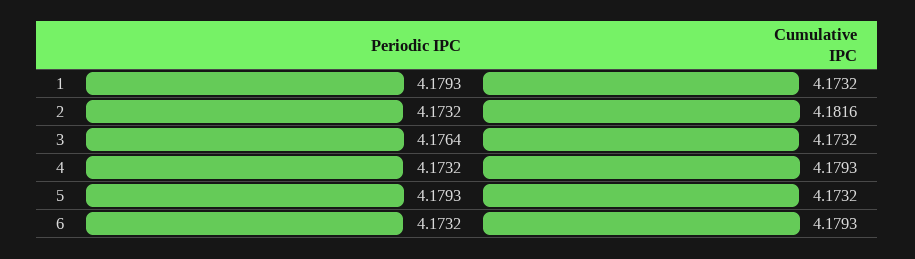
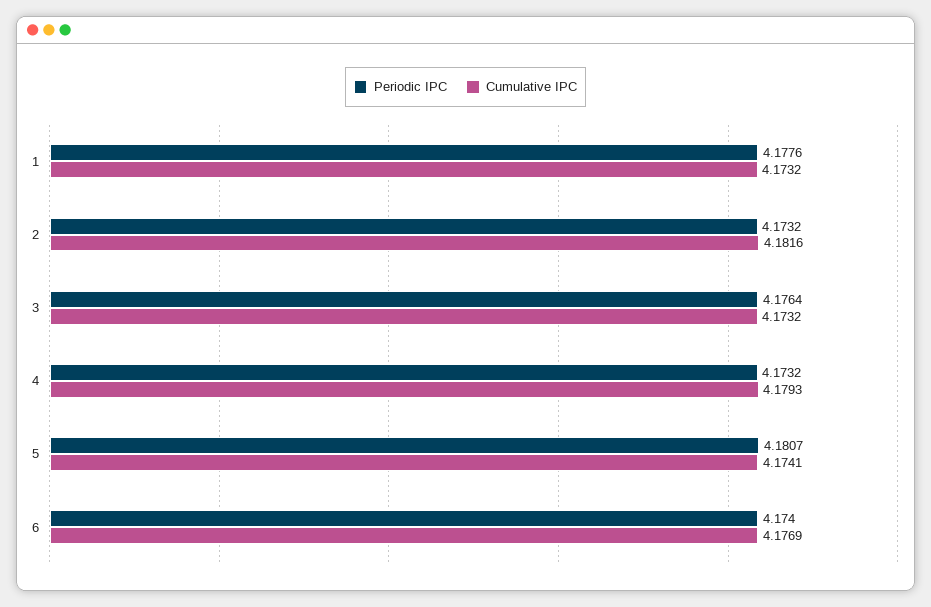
Periodic IPC, 1: 4.1793 -> 4.1776
Periodic IPC, 5: 4.1793 -> 4.1807
Cumulative IPC, 5: 4.1732 -> 4.1741
Periodic IPC, 6: 4.1732 -> 4.174
Cumulative IPC, 6: 4.1793 -> 4.1769

